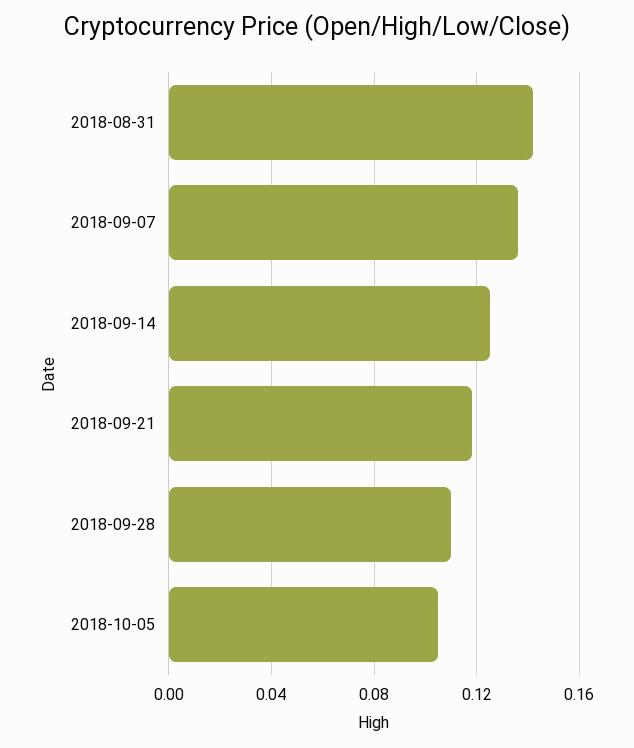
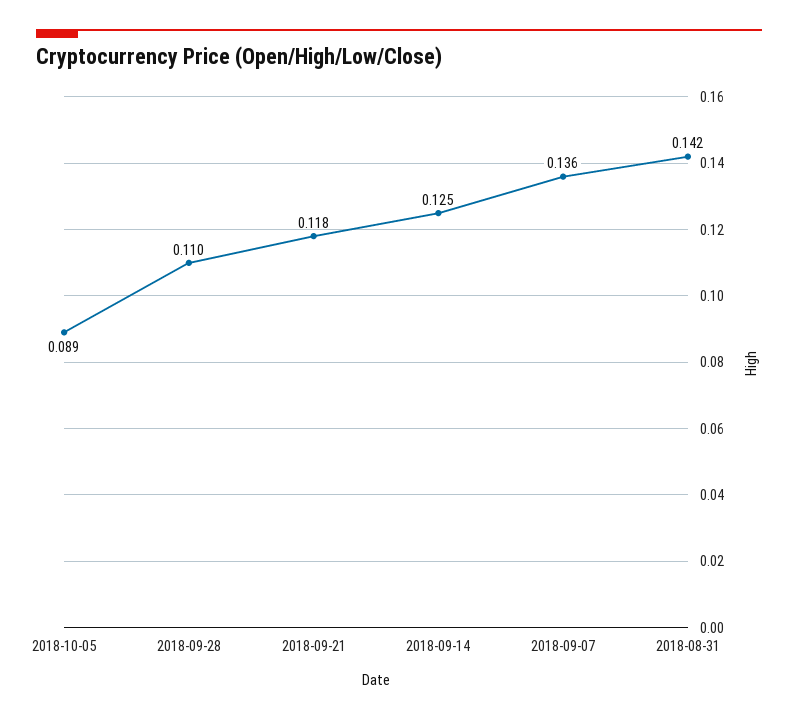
2018-10-05: 0.105 -> 0.089

